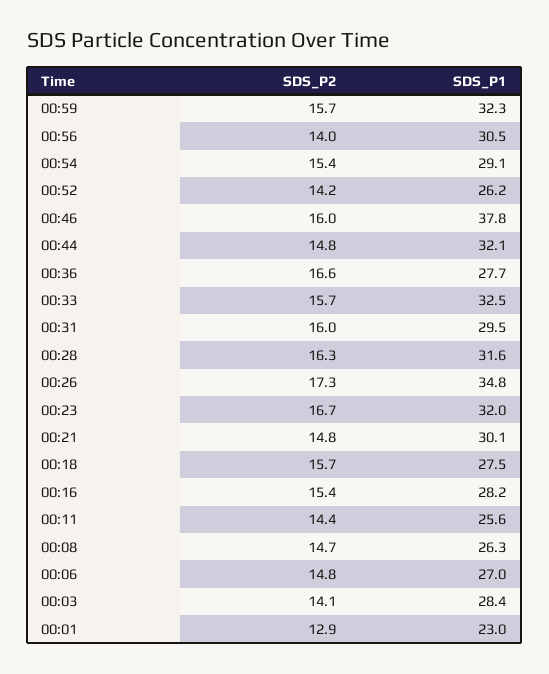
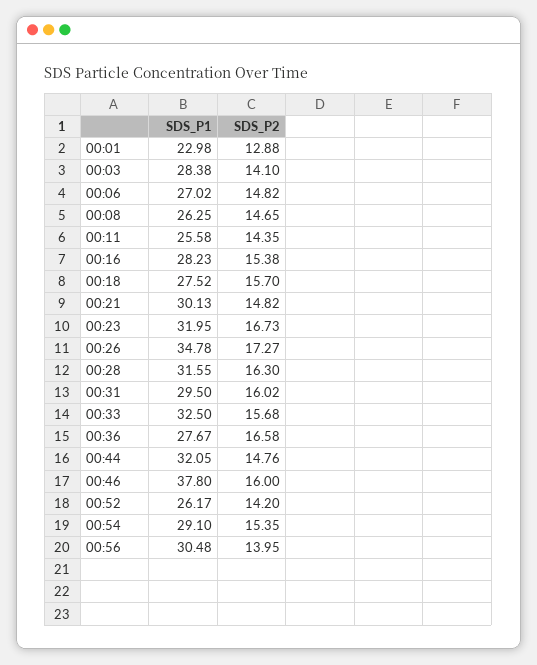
SDS_P2, 00:59: 15.7 -> none
SDS_P1, 00:59: 32.3 -> none

